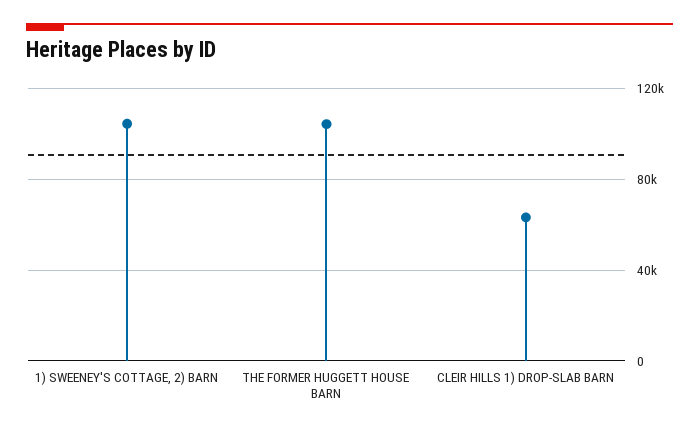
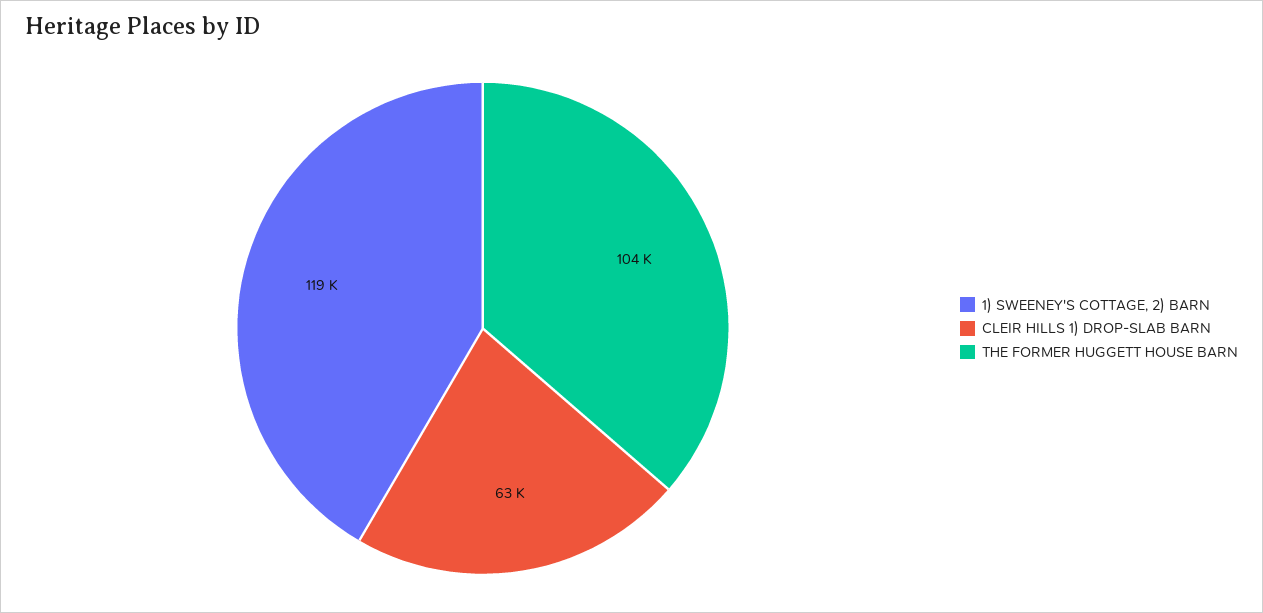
1) SWEENEY'S COTTAGE, 2) BARN: 105000 -> 119000

